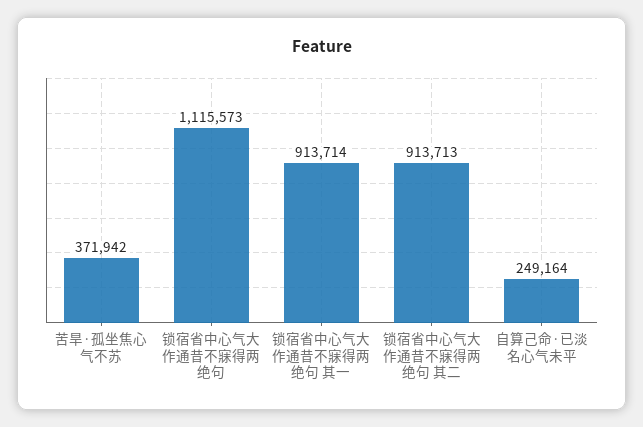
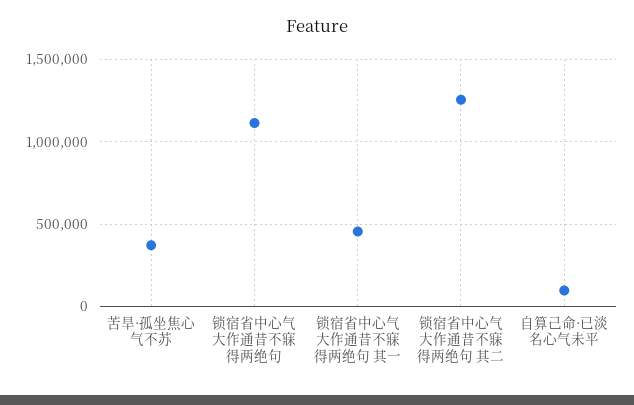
锁宿省中心气大作通昔不寐得两绝句 其一: 913714 -> 450000
锁宿省中心气大作通昔不寐得两绝句 其二: 913713 -> 1250000
自算己命·已淡名心气未平: 249164 -> 100000

